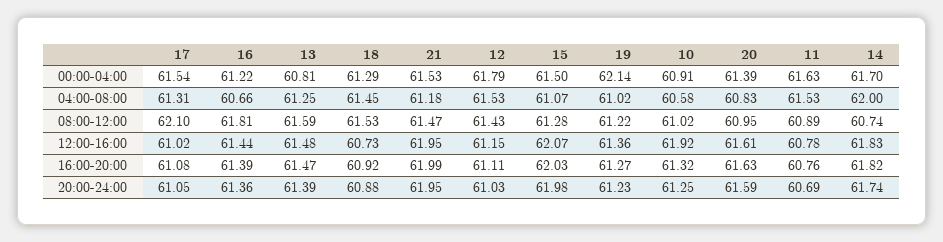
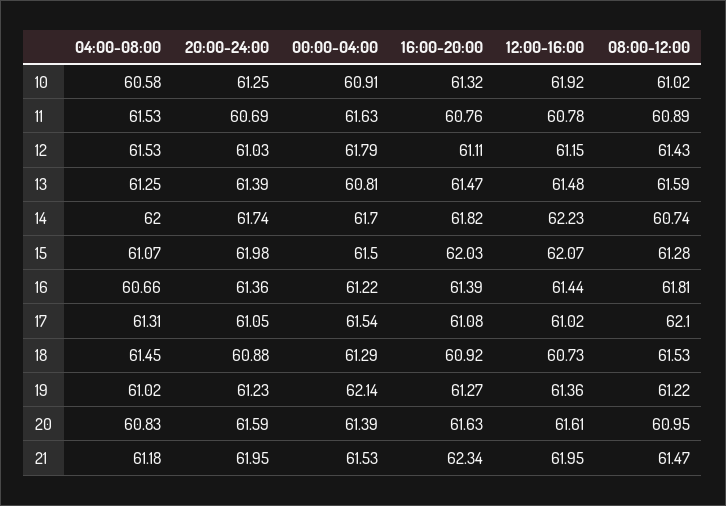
14, 12:00-16:00: 61.83 -> 62.23
21, 16:00-20:00: 61.99 -> 62.34

